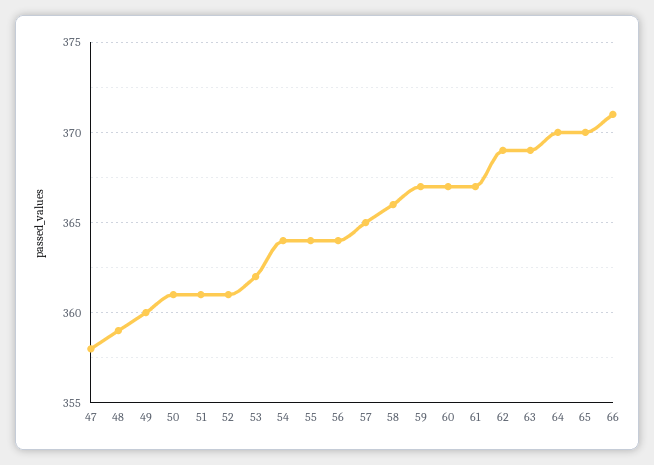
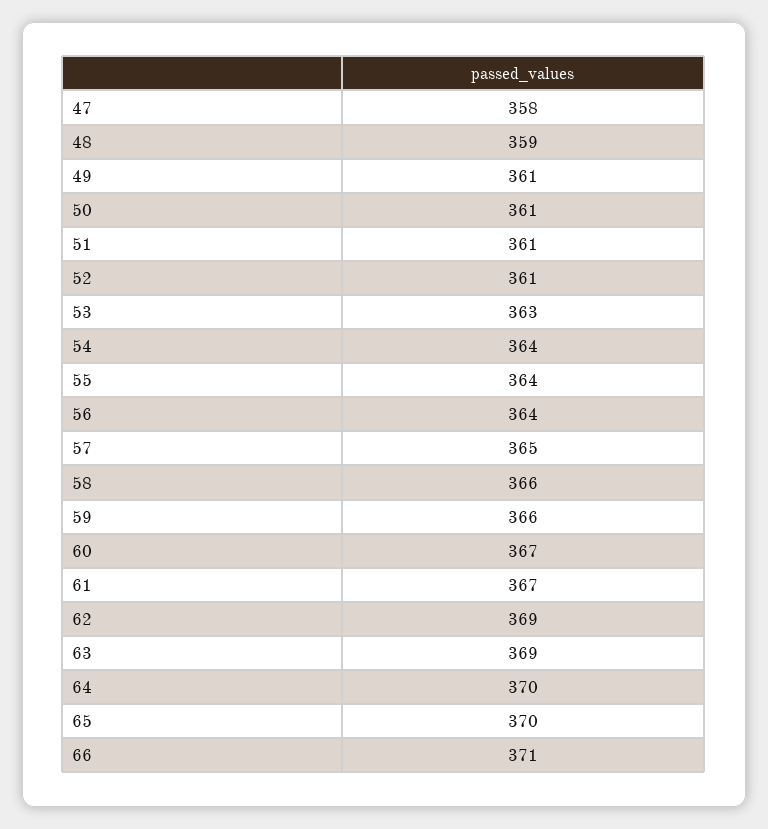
49: 360 -> 361
53: 362 -> 363
59: 367 -> 366

